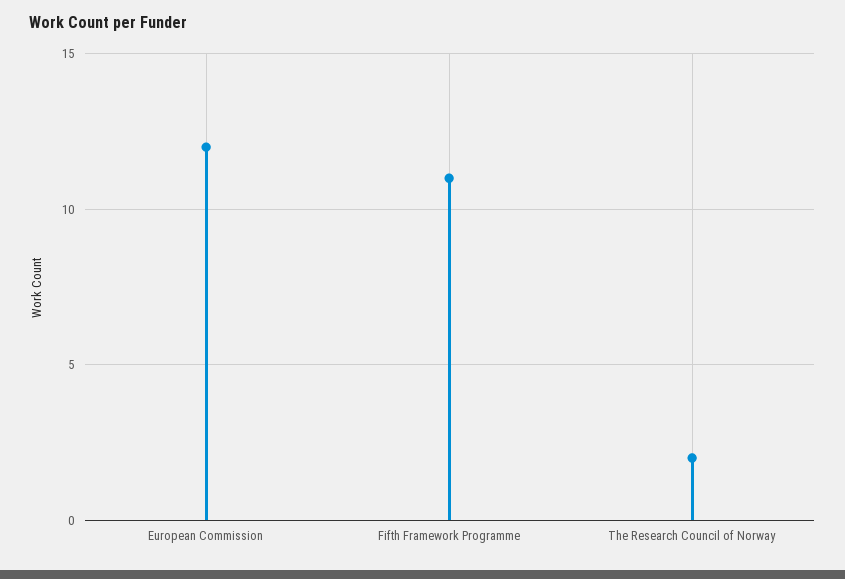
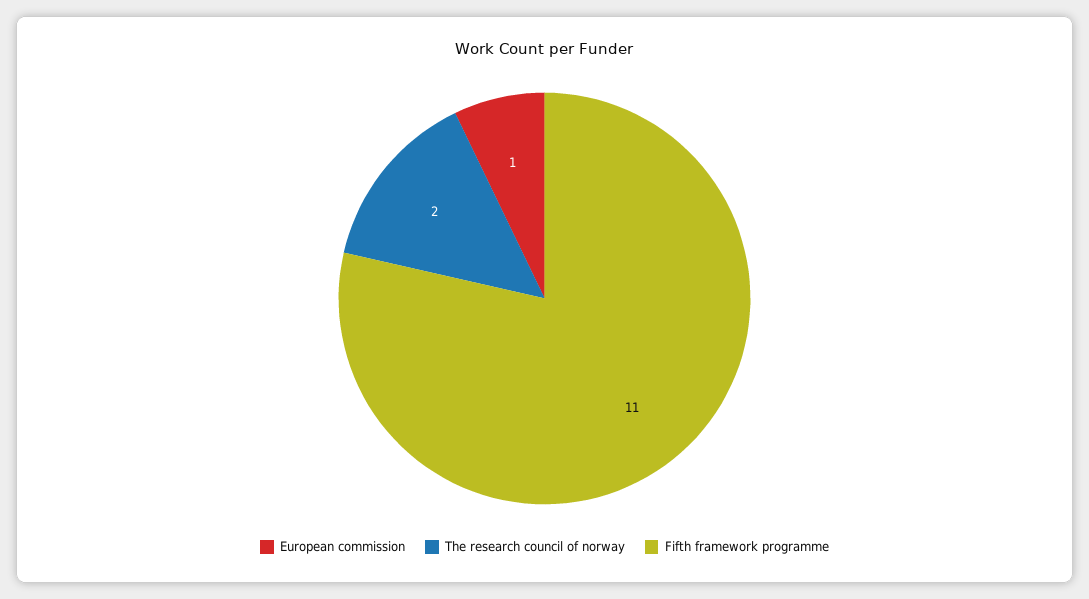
European Commission: 12 -> 1

